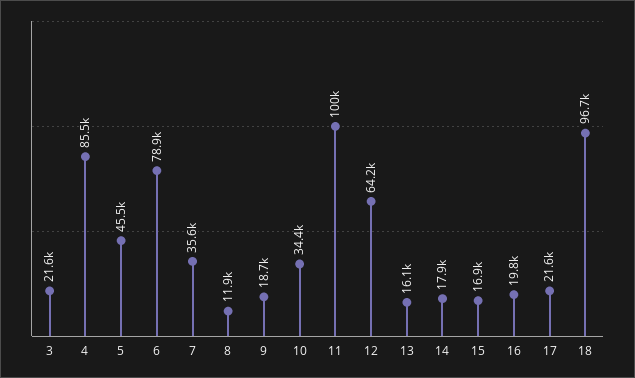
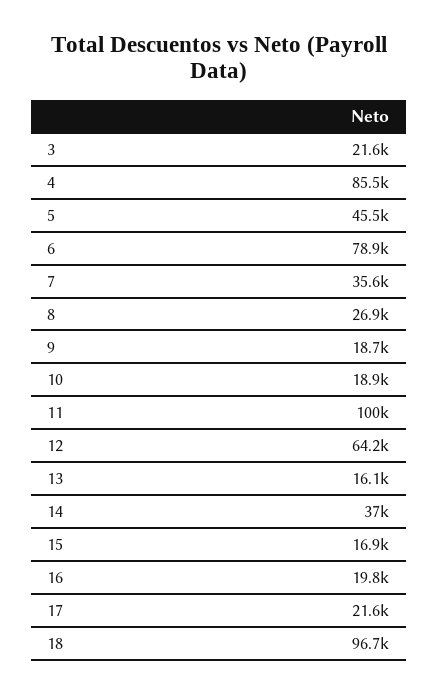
8: 11900 -> 26900
10: 34400 -> 18900
14: 17900 -> 37000

